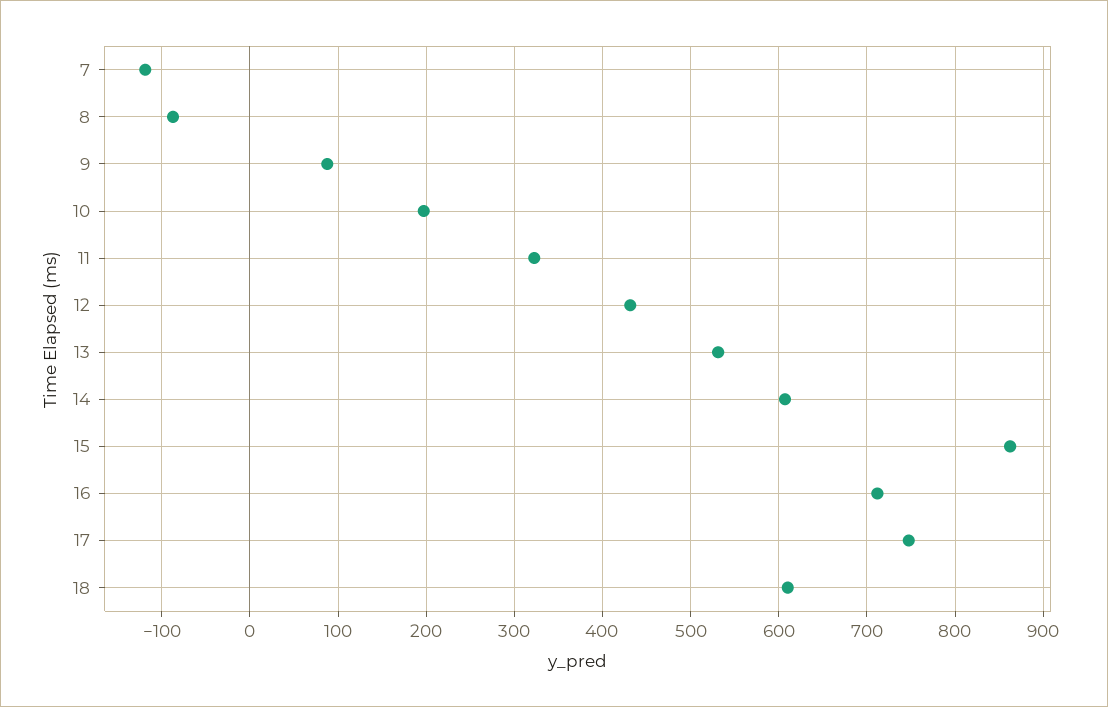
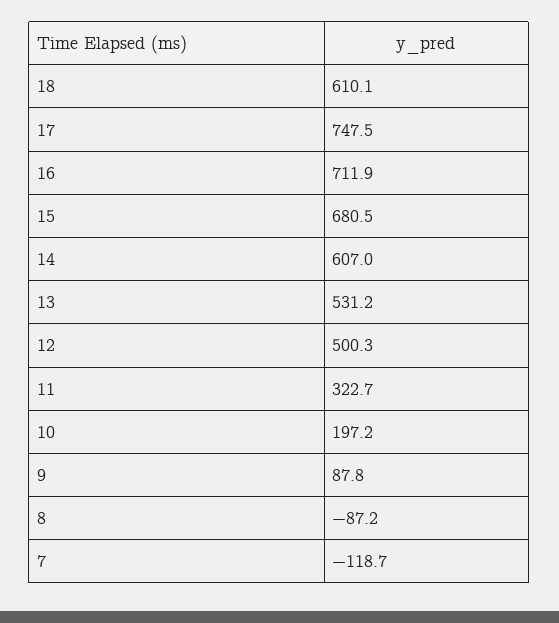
12: 430 -> 500.3
15: 860 -> 680.5

